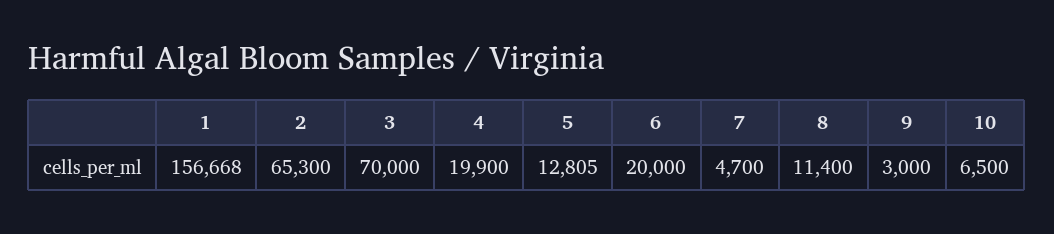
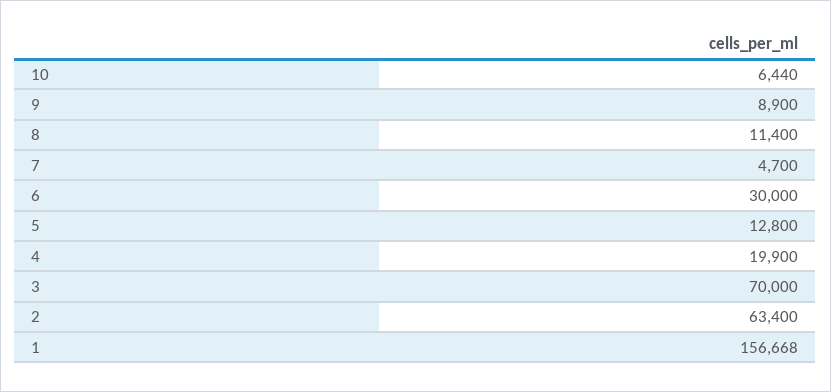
2: 65300 -> 63400
5: 12805 -> 12800
6: 20000 -> 30000
9: 3000 -> 8900
10: 6500 -> 6440

